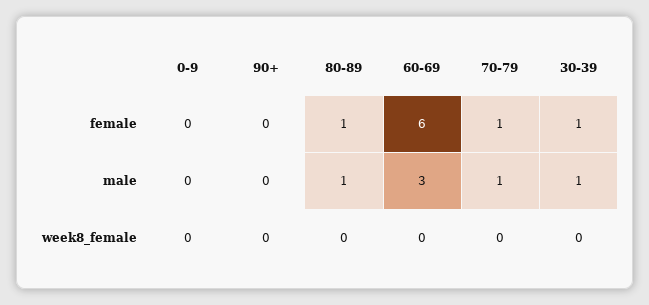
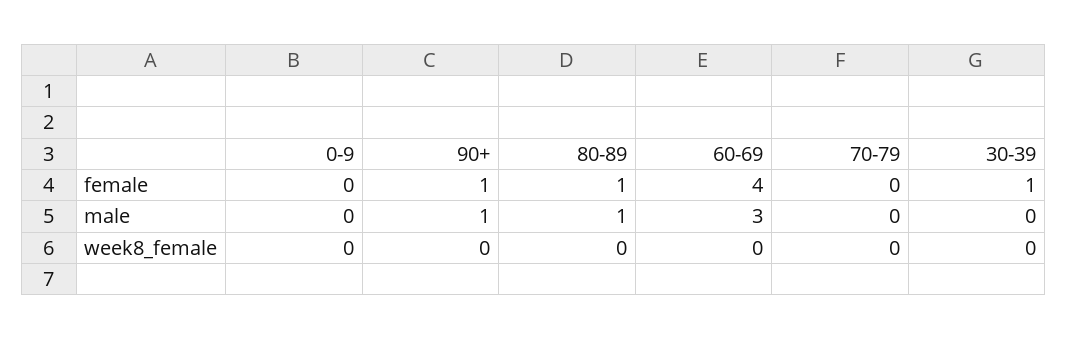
90+, female: 0 -> 1
60-69, female: 6 -> 4
70-79, female: 1 -> 0
90+, male: 0 -> 1
70-79, male: 1 -> 0
30-39, male: 1 -> 0

